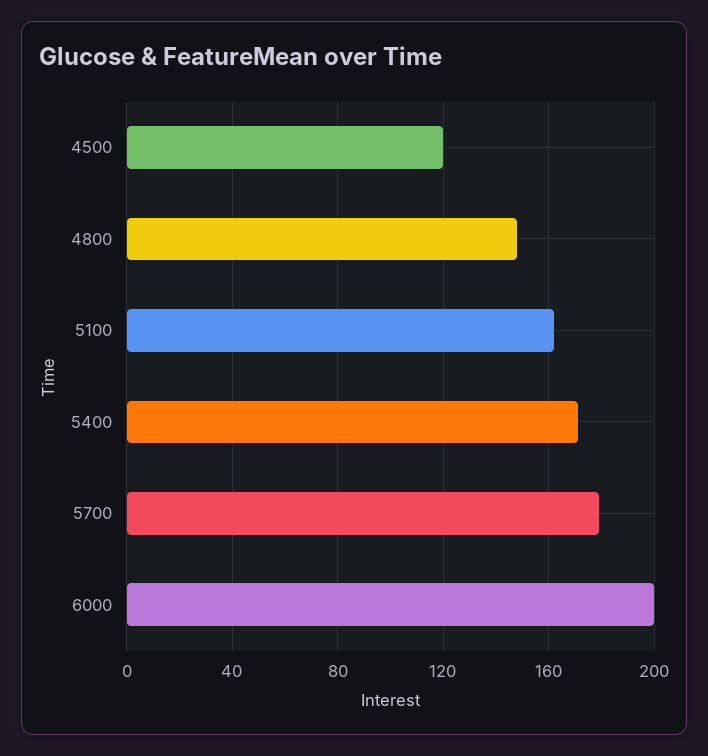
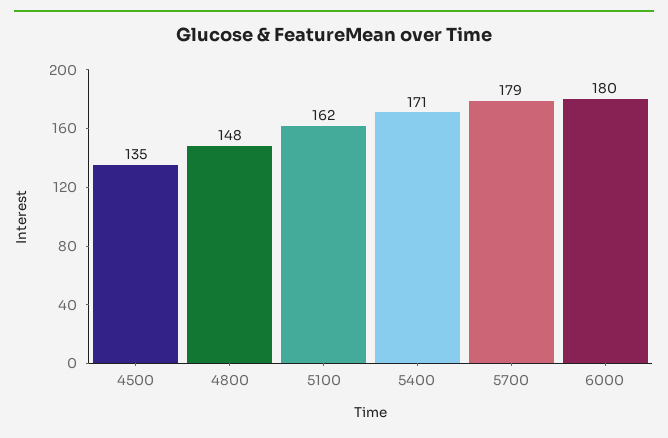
4500: 120 -> 135
6000: 200 -> 180

